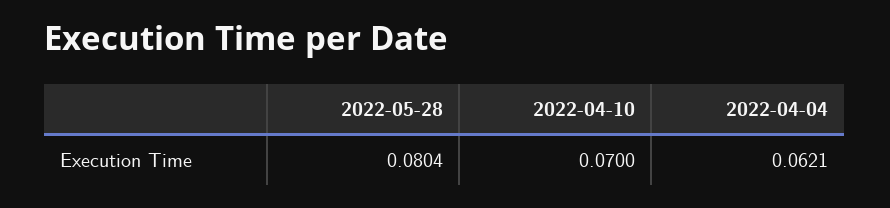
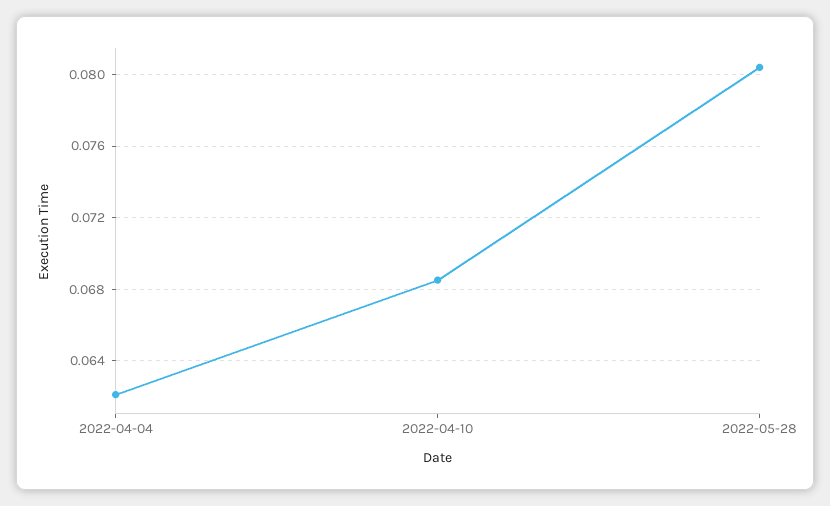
2022-04-10: 0.07 -> 0.0685

